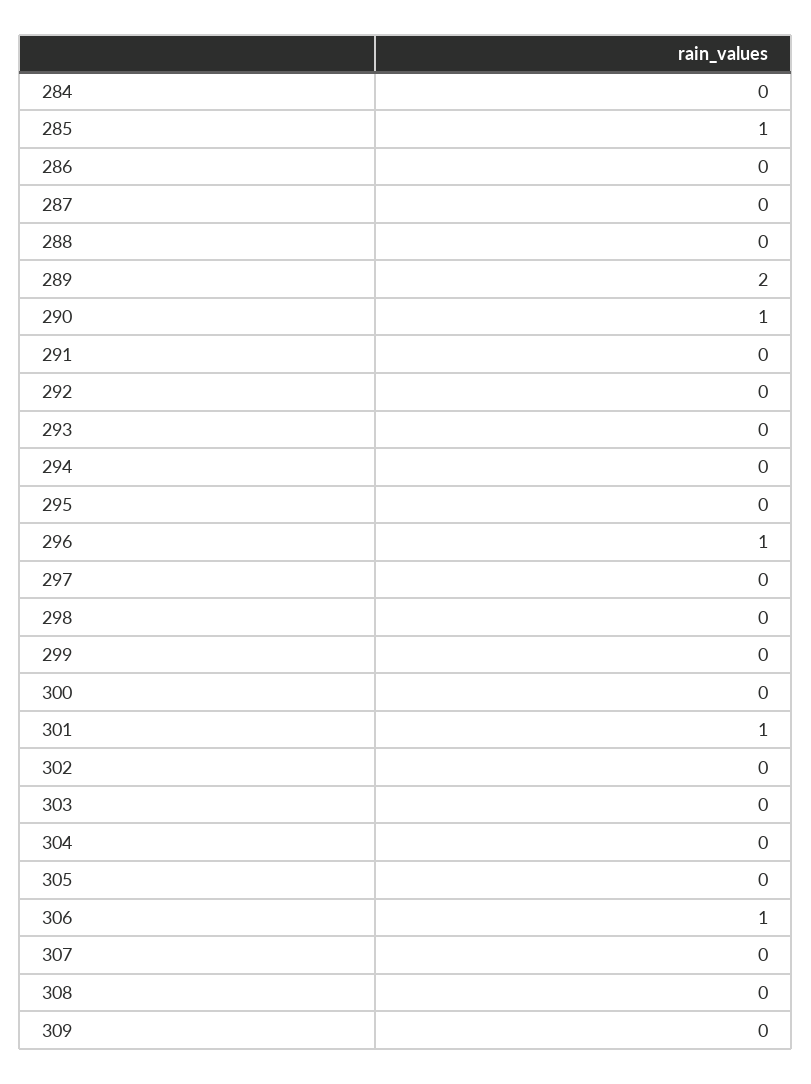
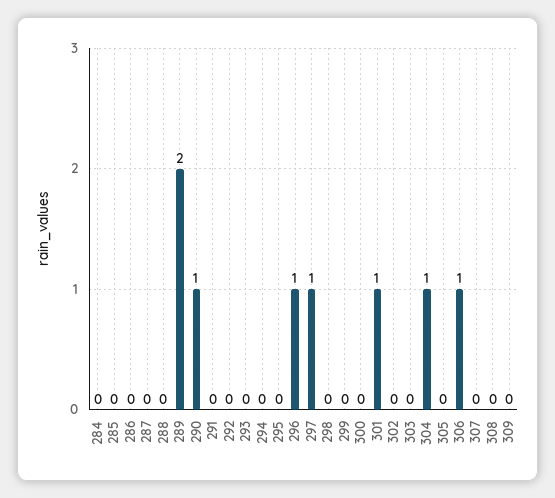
285: 1 -> 0
297: 0 -> 1
304: 0 -> 1

